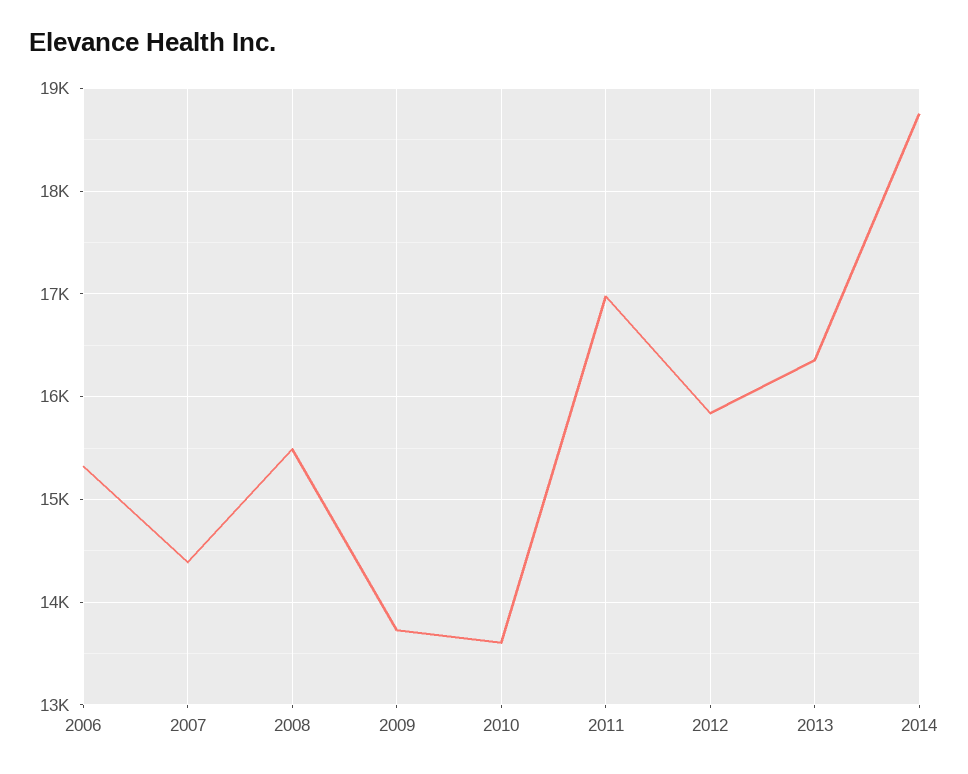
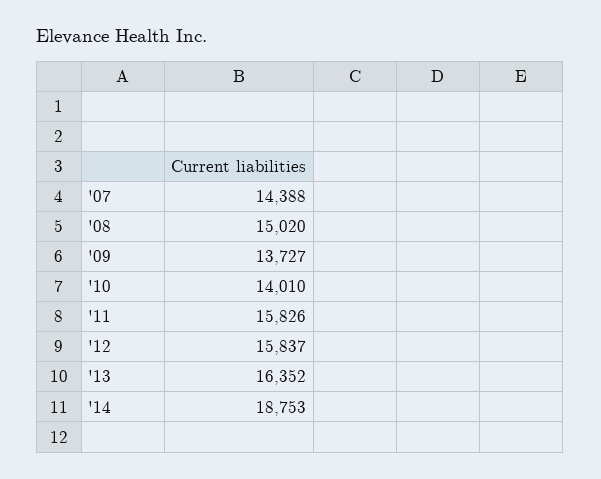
2006: 15300 -> none
2008: 15500 -> 15020
2010: 13600 -> 14010
2011: 17000 -> 15826

